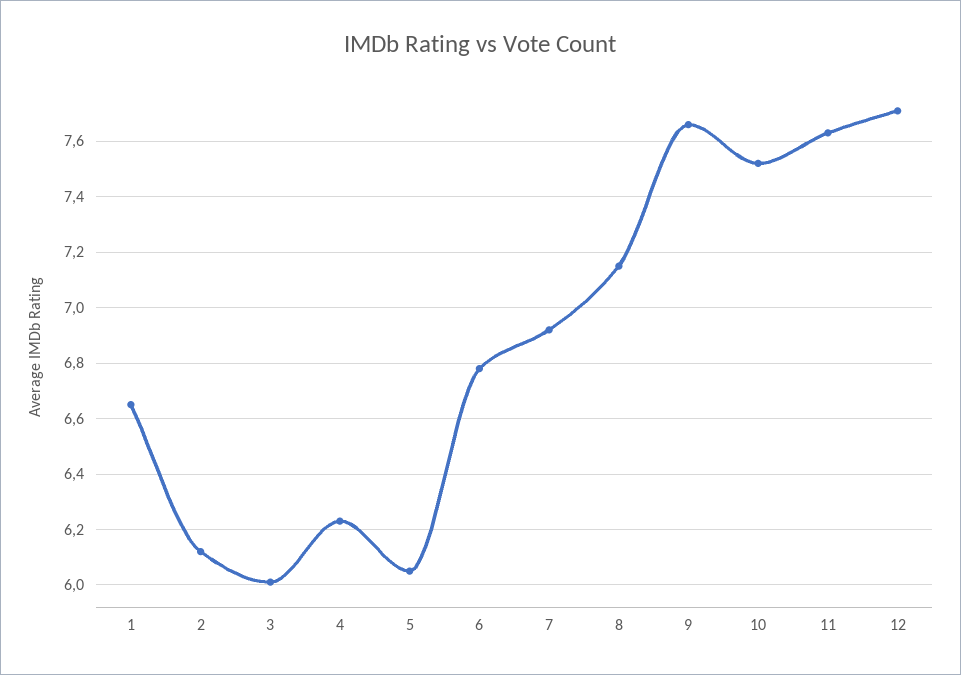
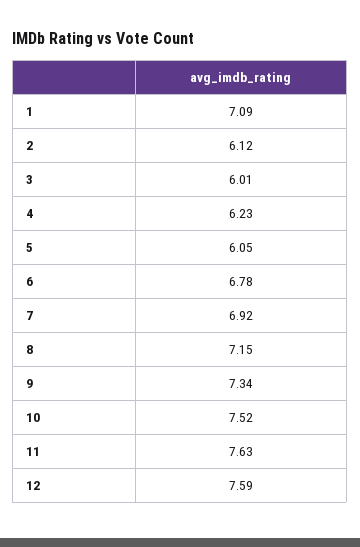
1: 6.65 -> 7.09
9: 7.65 -> 7.34
12: 7.7 -> 7.59

